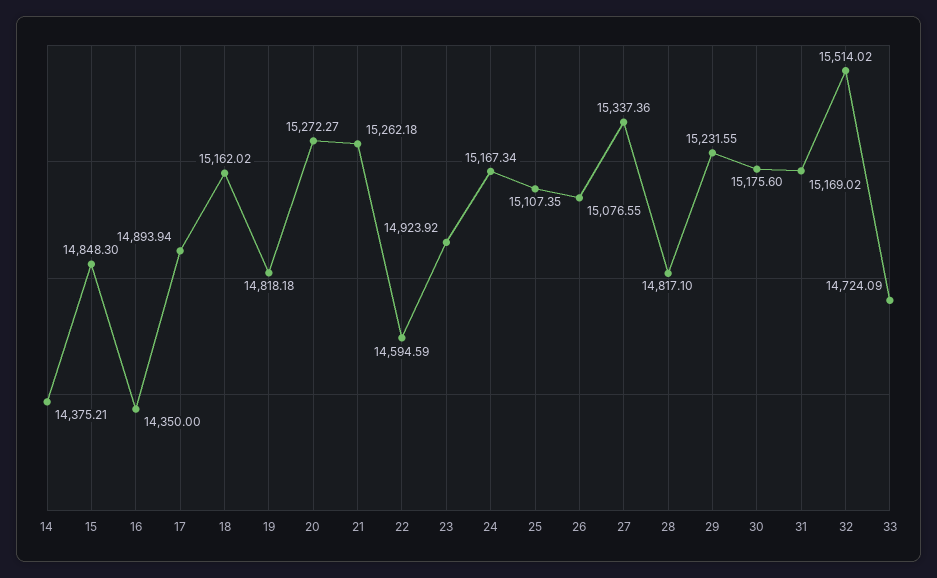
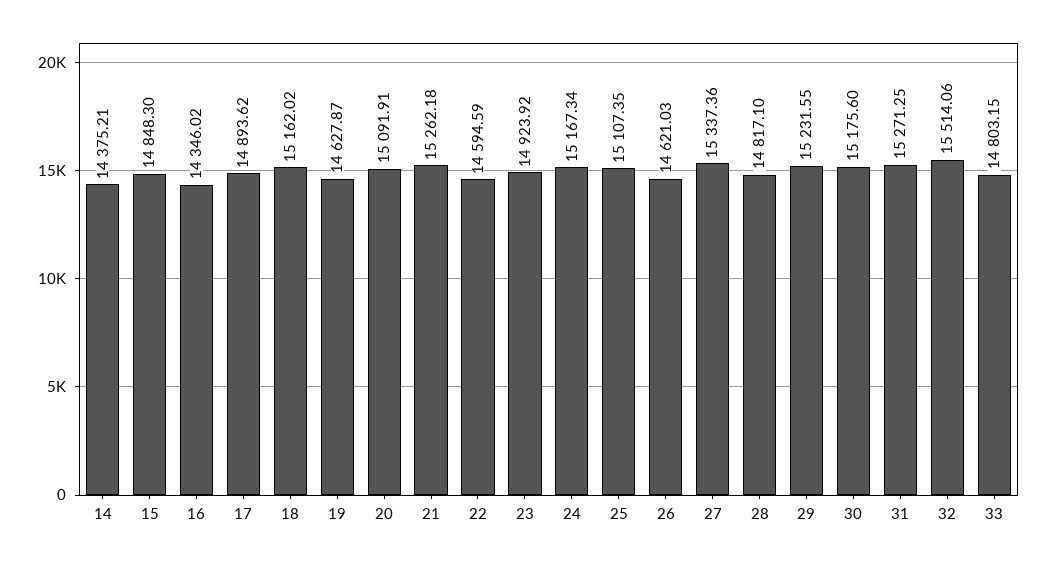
16: 14350 -> 14346.02
17: 14893.94 -> 14893.62
19: 14818.18 -> 14627.87
20: 15272.27 -> 15091.91
26: 15076.55 -> 14621.03
31: 15169.02 -> 15271.25
32: 15514.02 -> 15514.06
33: 14724.09 -> 14803.15

